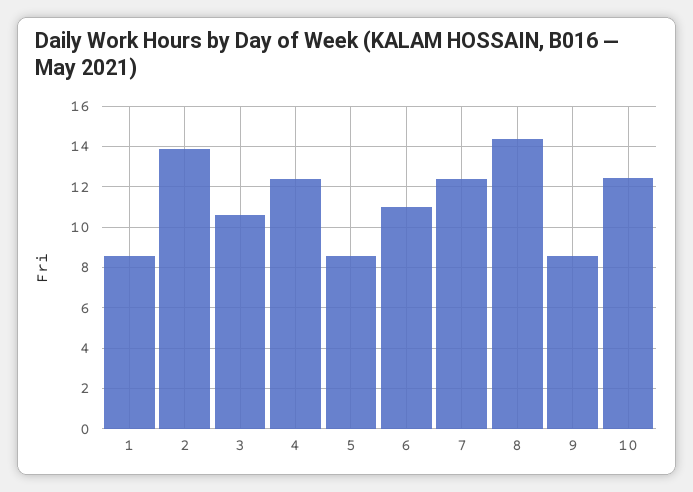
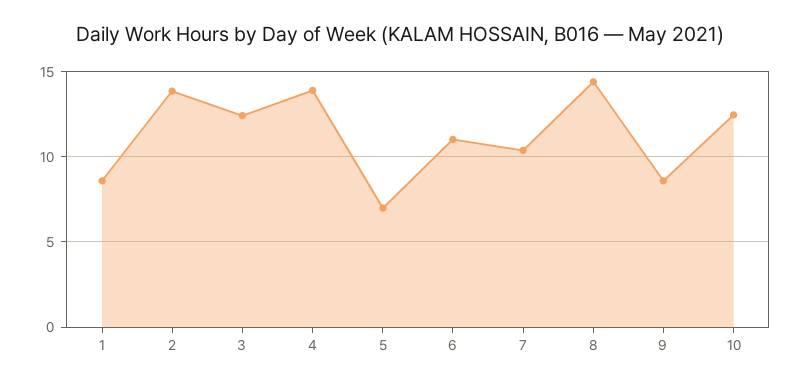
3: 10.5 -> 12.5
4: 12.5 -> 14
5: 8.5 -> 7
7: 12.5 -> 10.5

